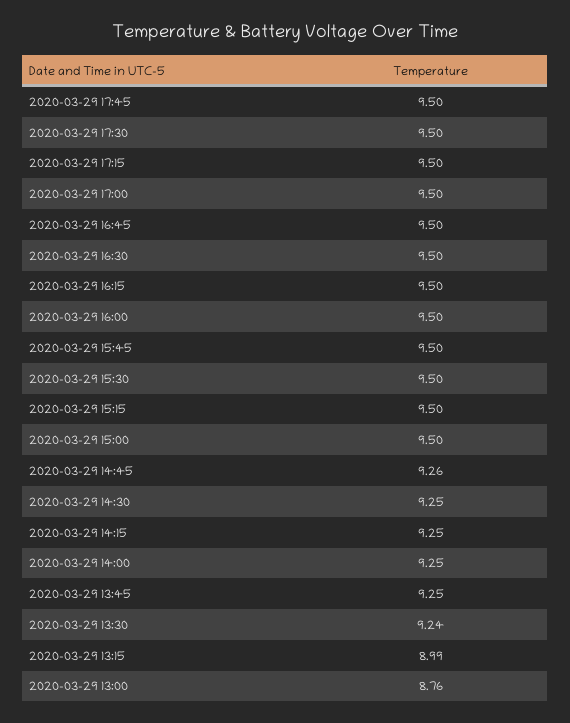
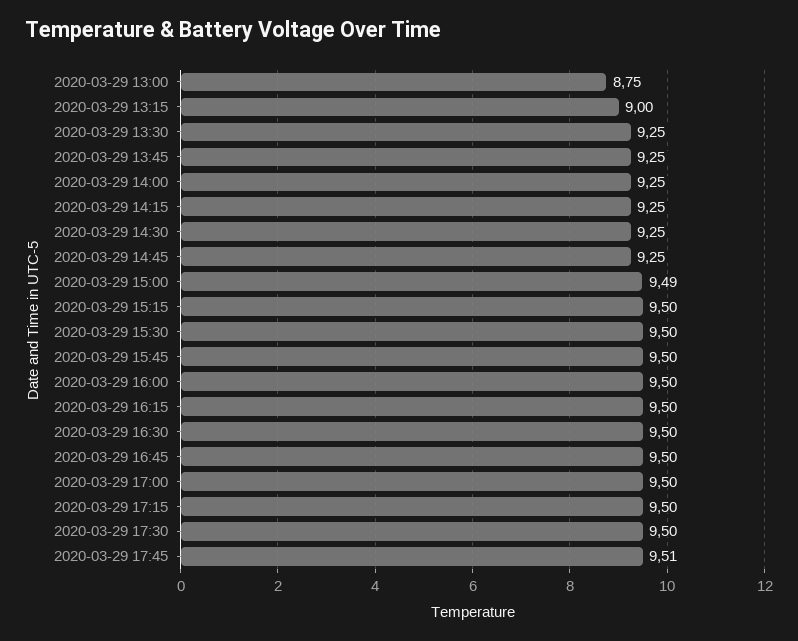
2020-03-29 17:45: 9.5 -> 9.51
2020-03-29 15:00: 9.5 -> 9.49
2020-03-29 14:45: 9.26 -> 9.25
2020-03-29 13:30: 9.24 -> 9.25
2020-03-29 13:15: 8.99 -> 9
2020-03-29 13:00: 8.76 -> 8.75

